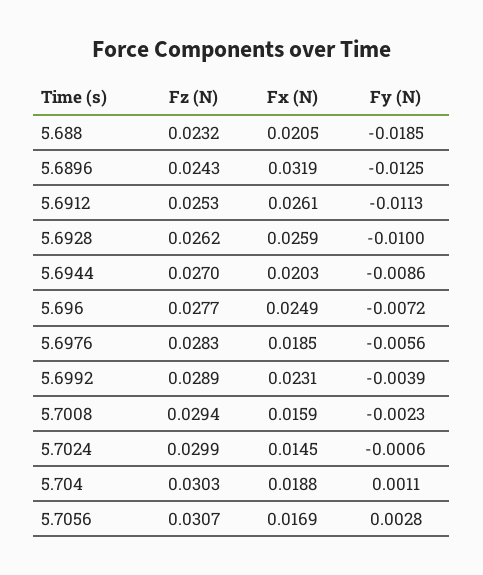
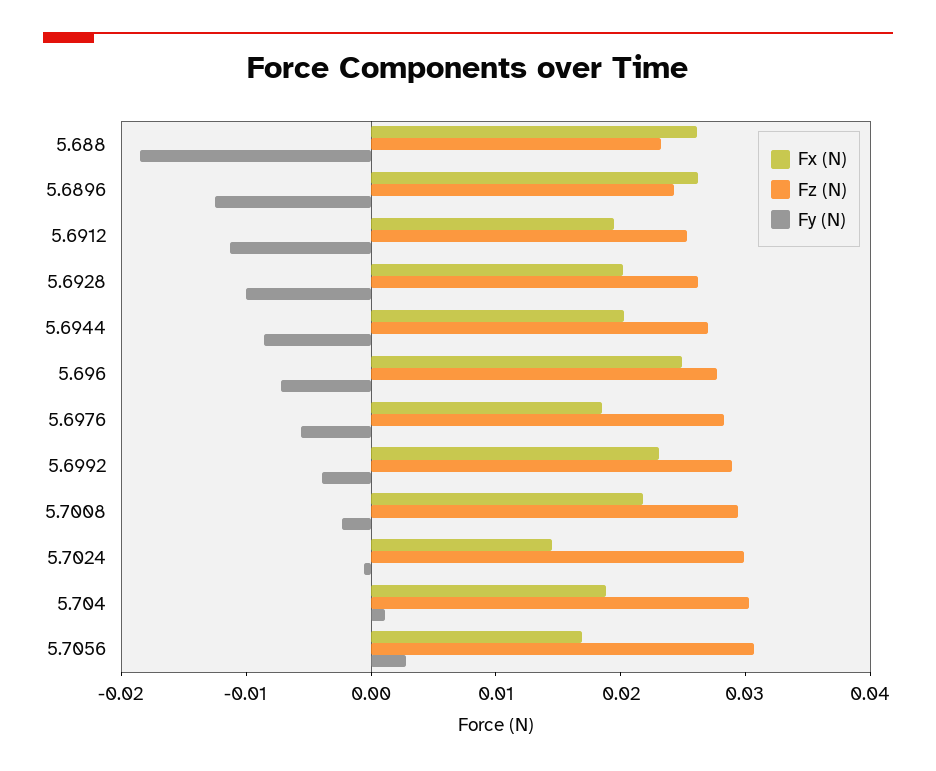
Fx (N), 5.688: 0.0205 -> 0.026
Fx (N), 5.6896: 0.0319 -> 0.026
Fx (N), 5.6912: 0.0261 -> 0.02
Fx (N), 5.6928: 0.0259 -> 0.02
Fx (N), 5.7008: 0.0159 -> 0.022

